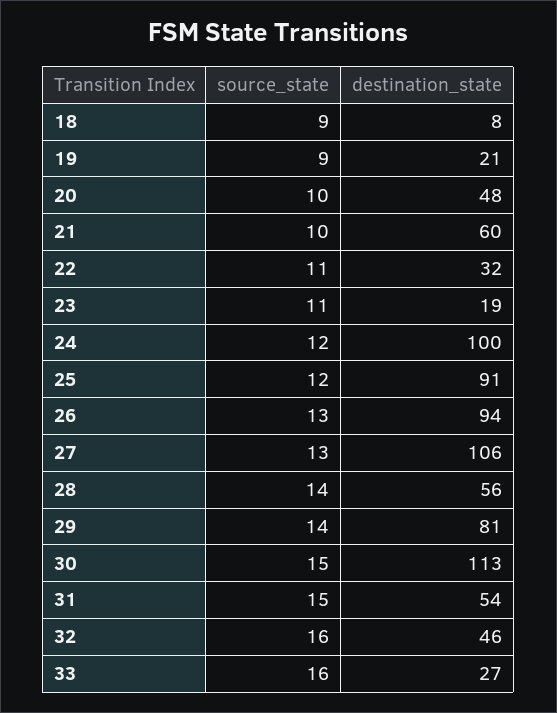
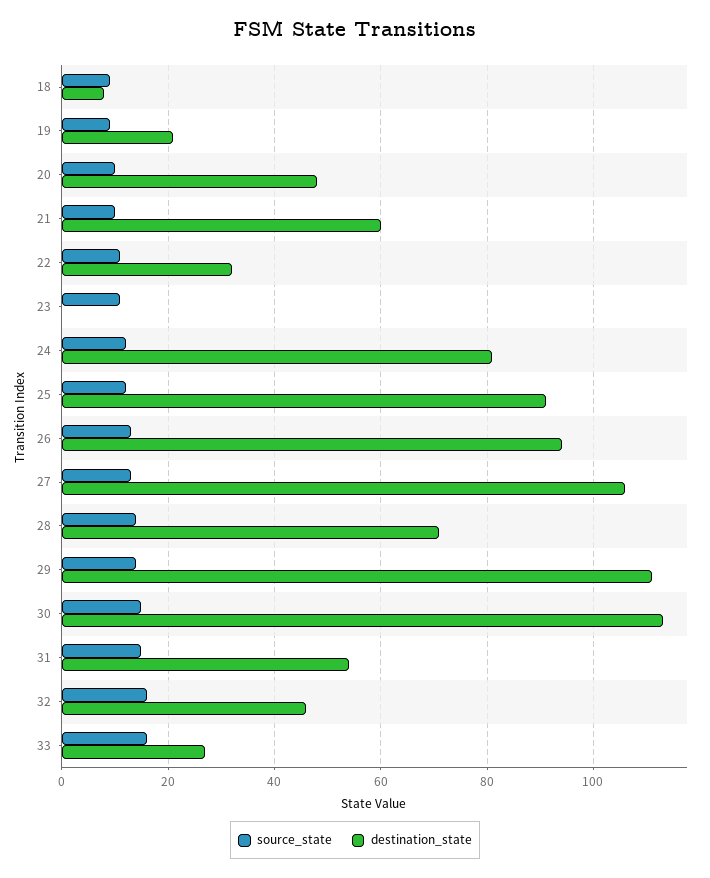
destination_state, 23: 19 -> 0
destination_state, 24: 100 -> 80
destination_state, 28: 56 -> 70
destination_state, 29: 81 -> 110

